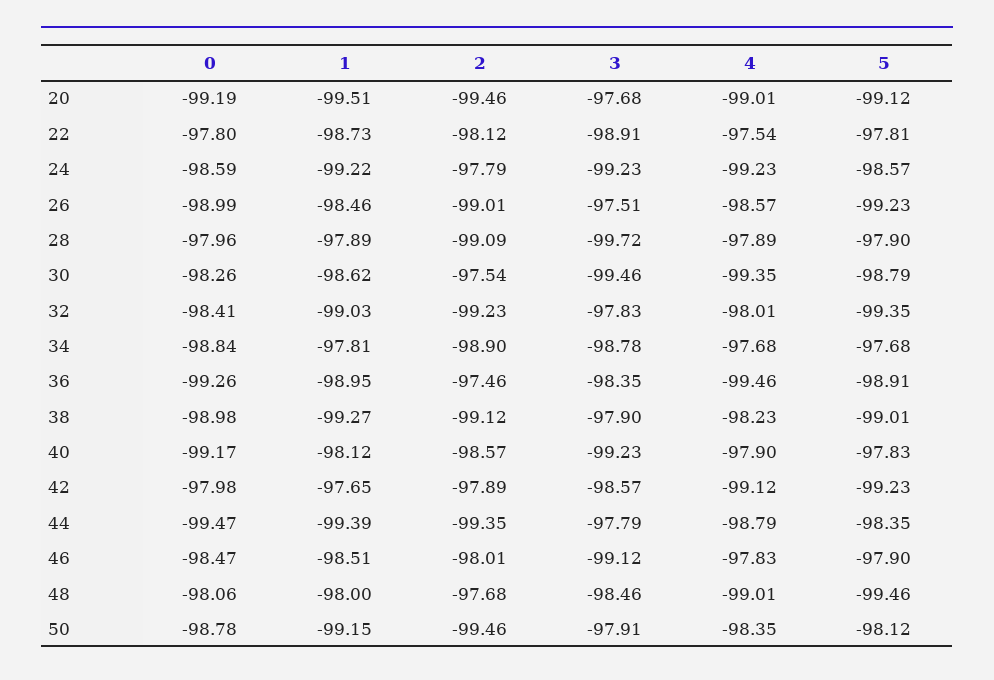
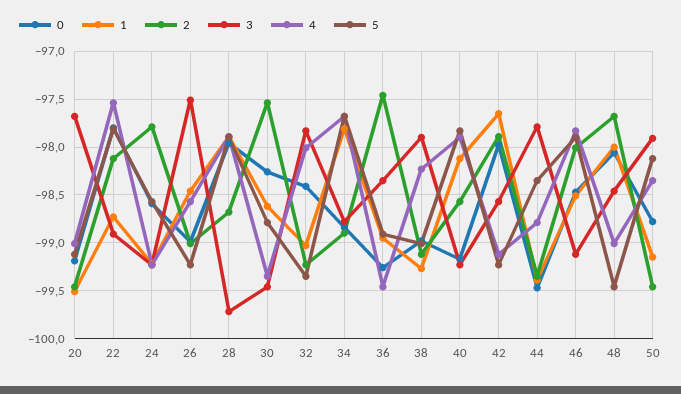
2, 28: -99.09 -> -98.7

